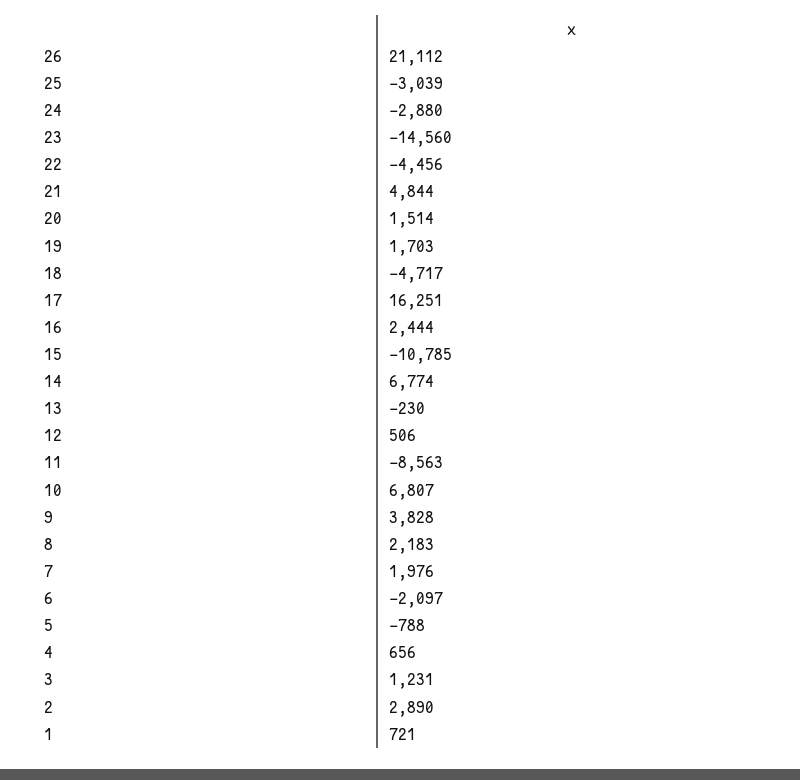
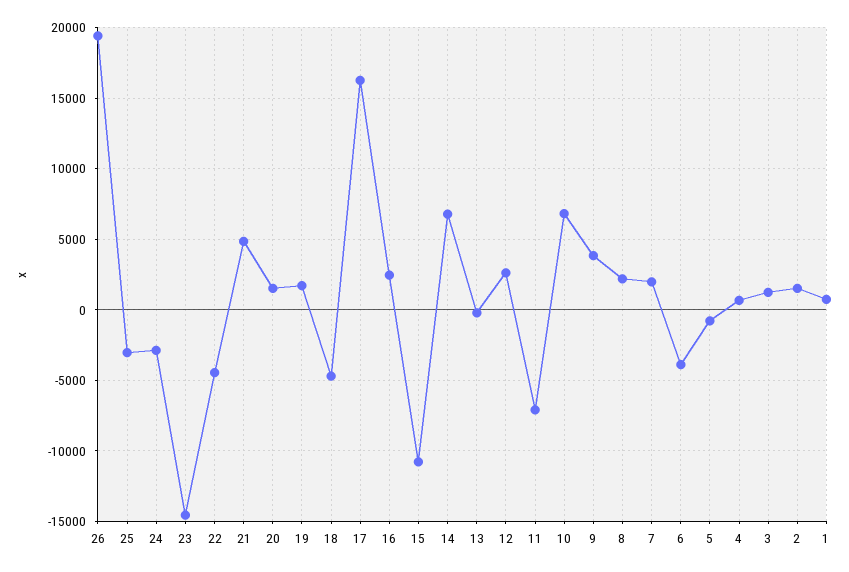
26: 21112 -> 19500
12: 506 -> 2500
11: -8563 -> -7000
6: -2097 -> -4000
2: 2890 -> 1500

